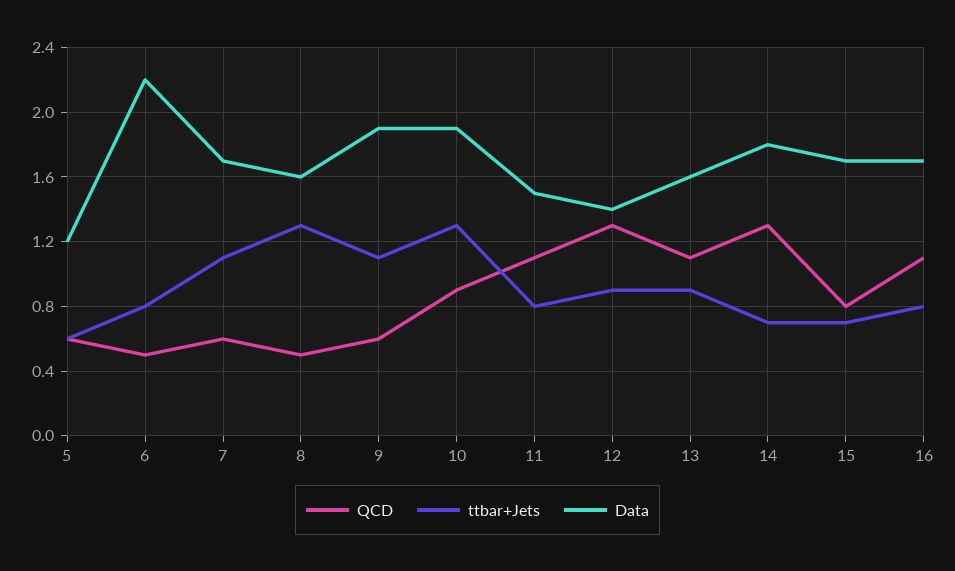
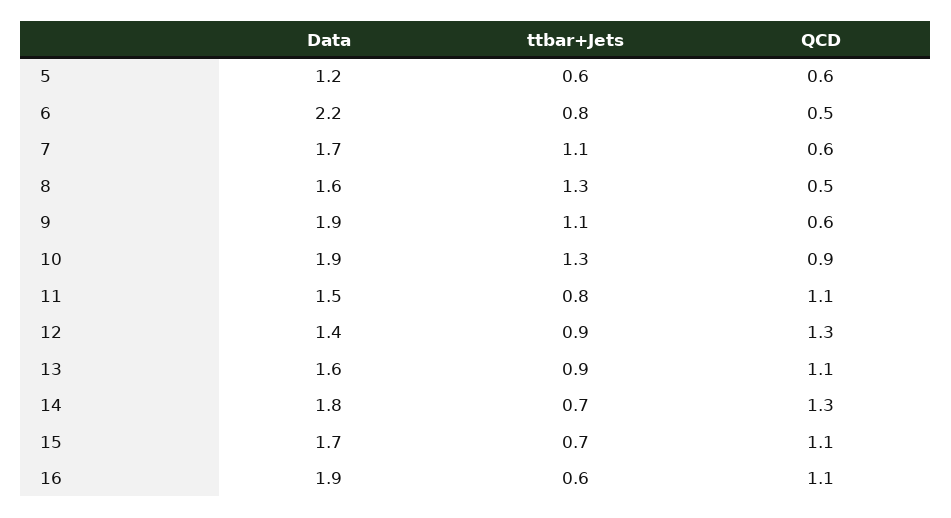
QCD, 15: 0.8 -> 1.1
ttbar+Jets, 16: 0.8 -> 0.6
Data, 16: 1.7 -> 1.9

